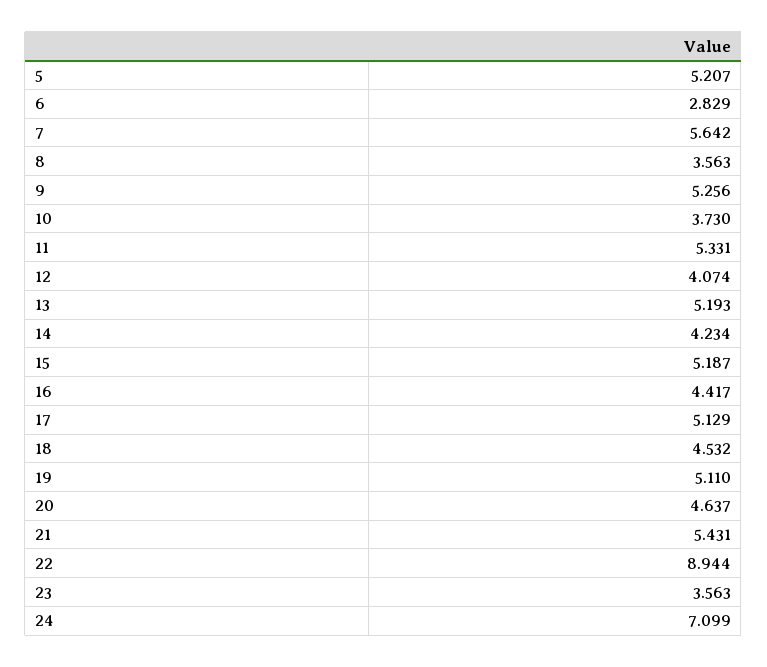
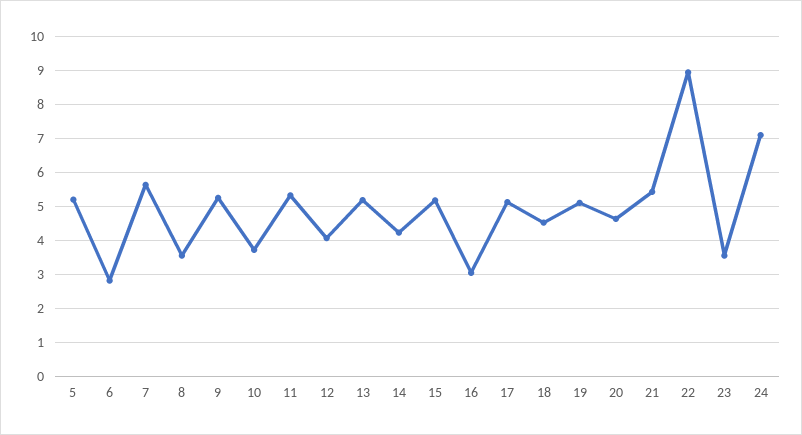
16: 4.417 -> 3

